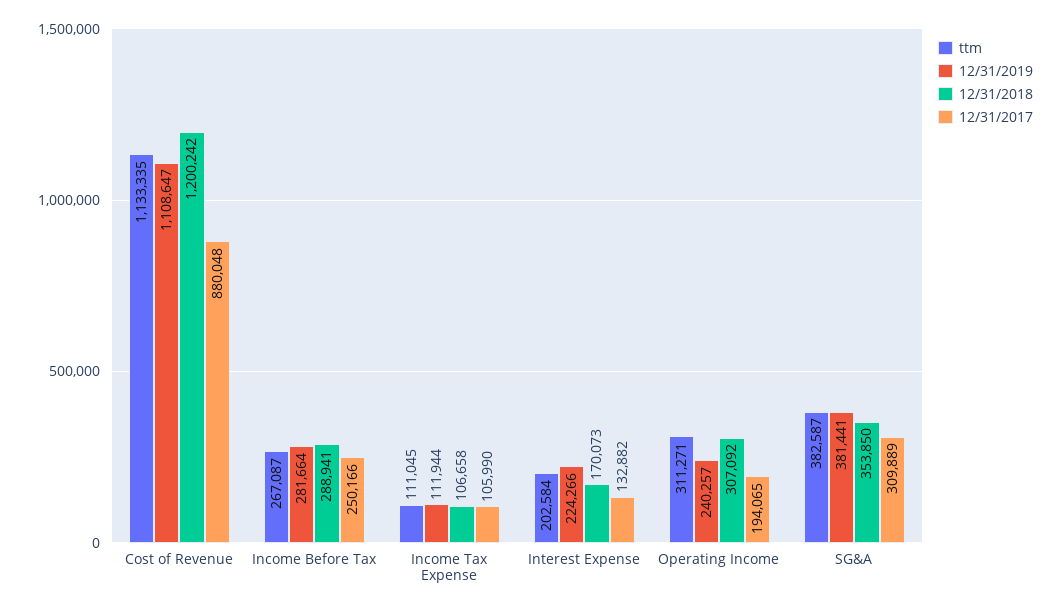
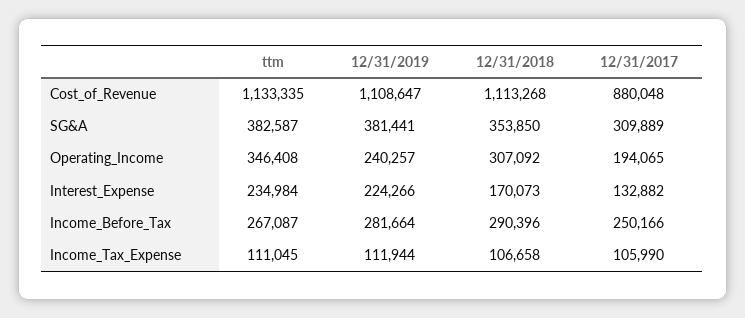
12/31/2018, Cost of Revenue: 1200242 -> 1113268
12/31/2018, Income Before Tax: 288941 -> 290396
ttm, Interest Expense: 202584 -> 234984
ttm, Operating Income: 311271 -> 346408

